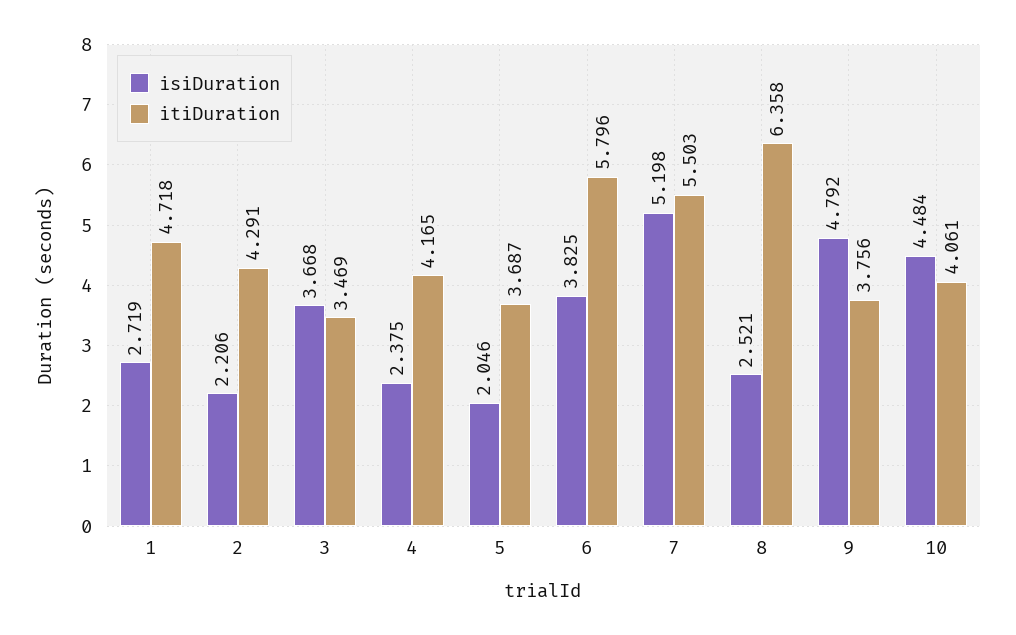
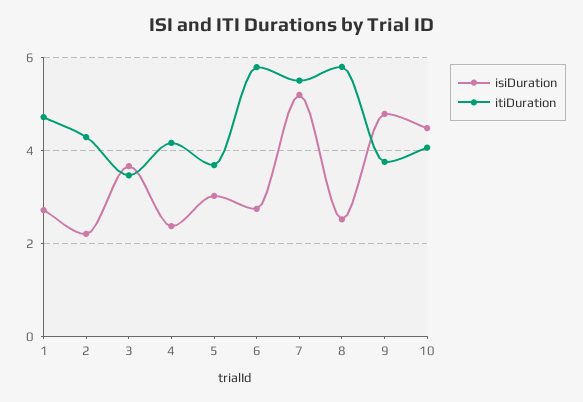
isiDuration, 5: 2.046 -> 3
isiDuration, 6: 3.825 -> 2.8
itiDuration, 8: 6.358 -> 5.8

